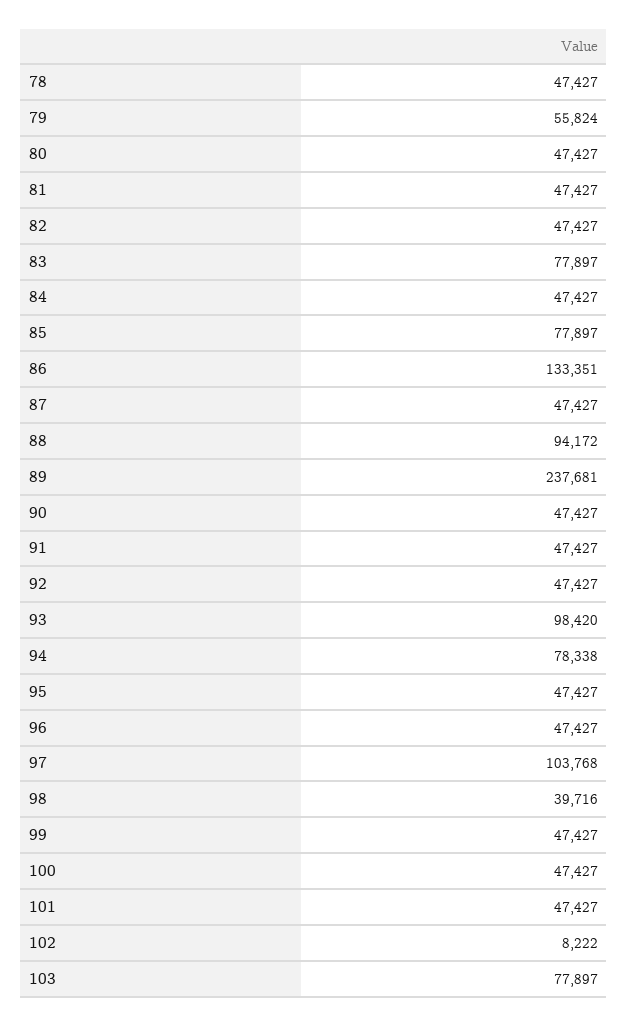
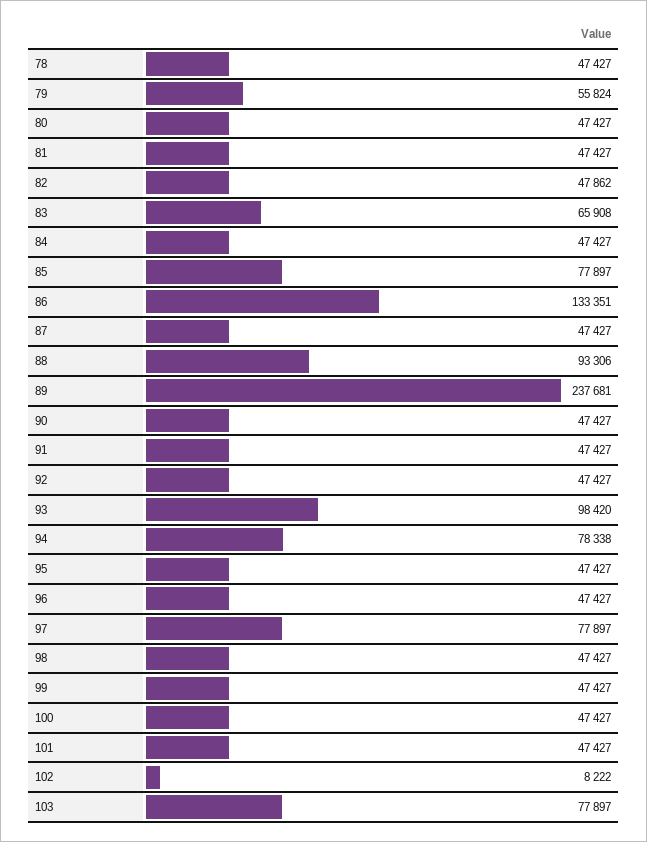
82: 47427 -> 47862
83: 77897 -> 65908
88: 94172 -> 93306
97: 103768 -> 77897
98: 39716 -> 47427

